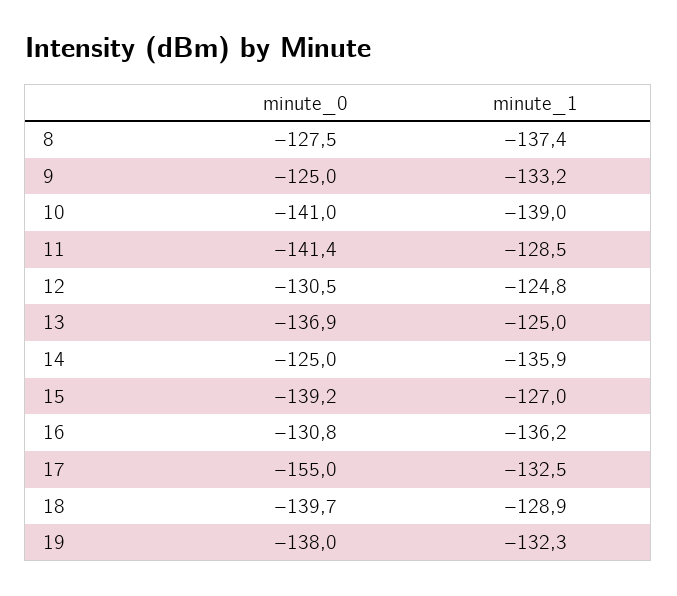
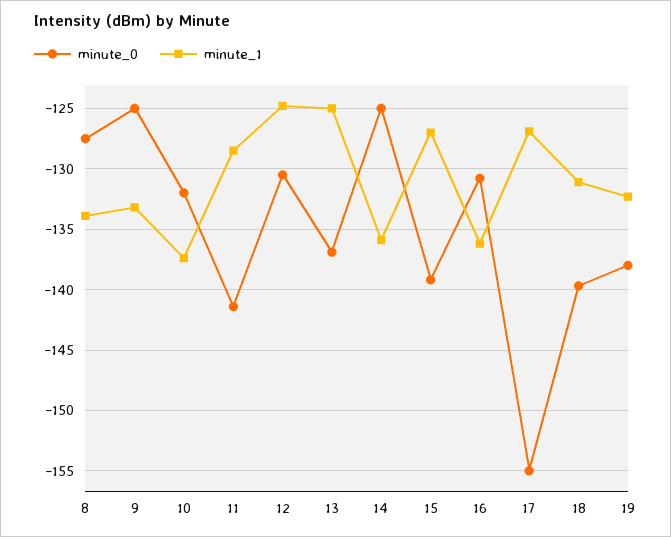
minute_1, 8: -137.4 -> -134
minute_0, 10: -141 -> -132
minute_1, 10: -139 -> -137.5
minute_1, 17: -132.5 -> -127
minute_1, 18: -128.9 -> -131

